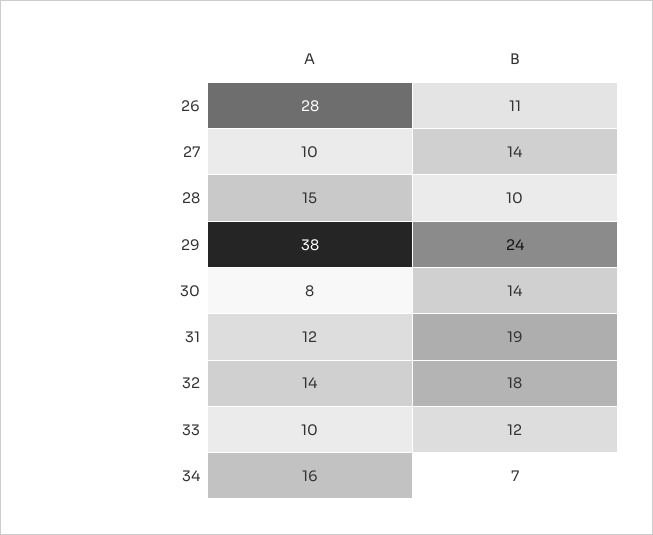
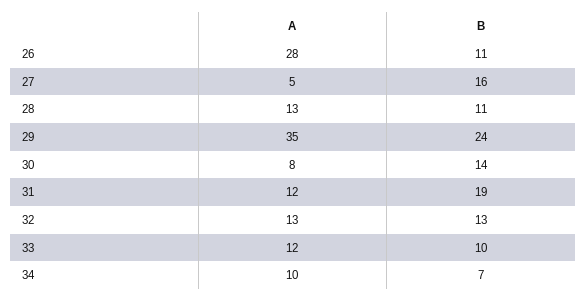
A, 27: 10 -> 5
B, 27: 14 -> 16
A, 28: 15 -> 13
B, 28: 10 -> 11
A, 29: 38 -> 35
A, 32: 14 -> 13
B, 32: 18 -> 13
A, 33: 10 -> 12
B, 33: 12 -> 10
A, 34: 16 -> 10

